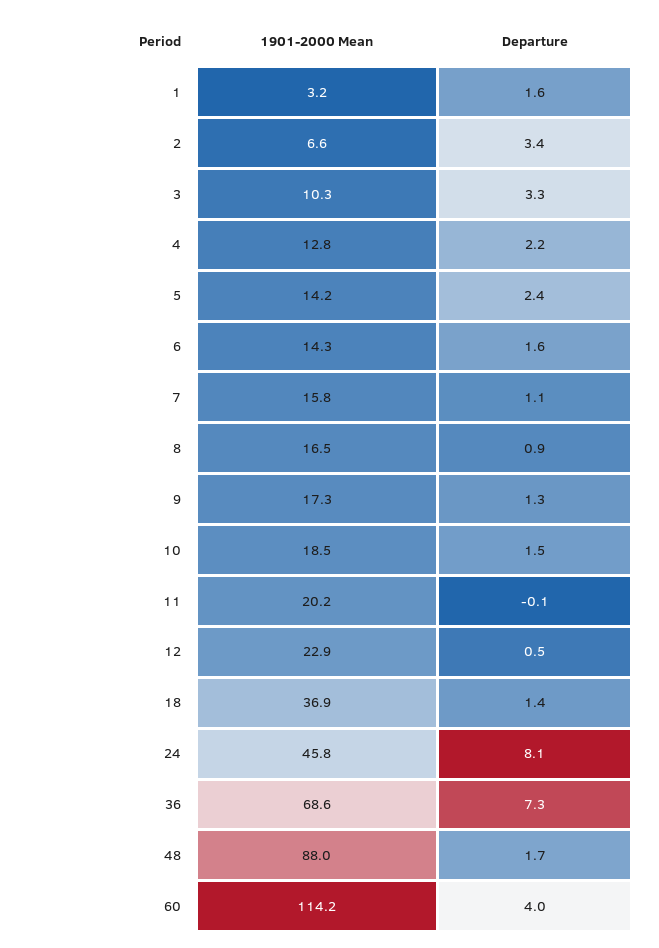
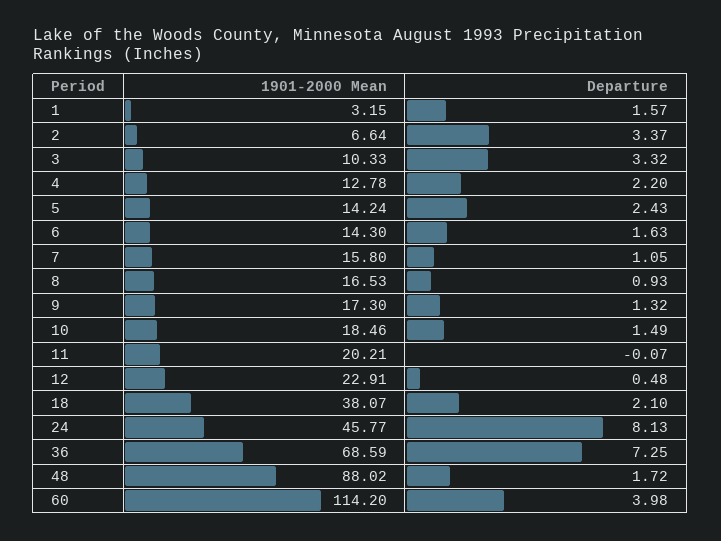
1901-2000 Mean, 18: 36.9 -> 38.07
Departure, 18: 1.4 -> 2.1

